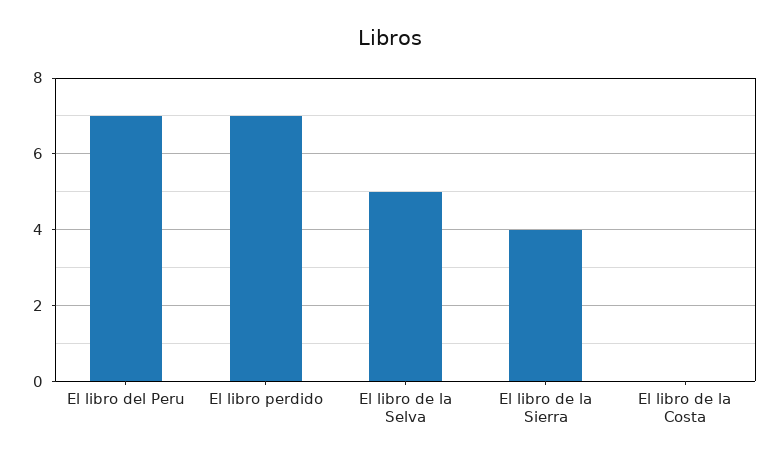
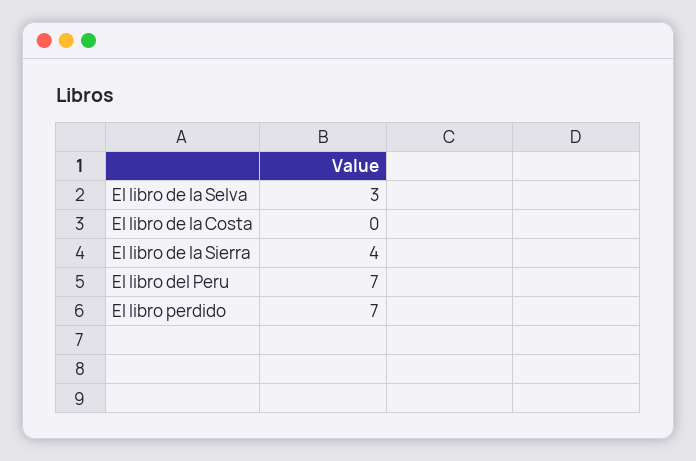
El libro de la Selva: 5 -> 3

